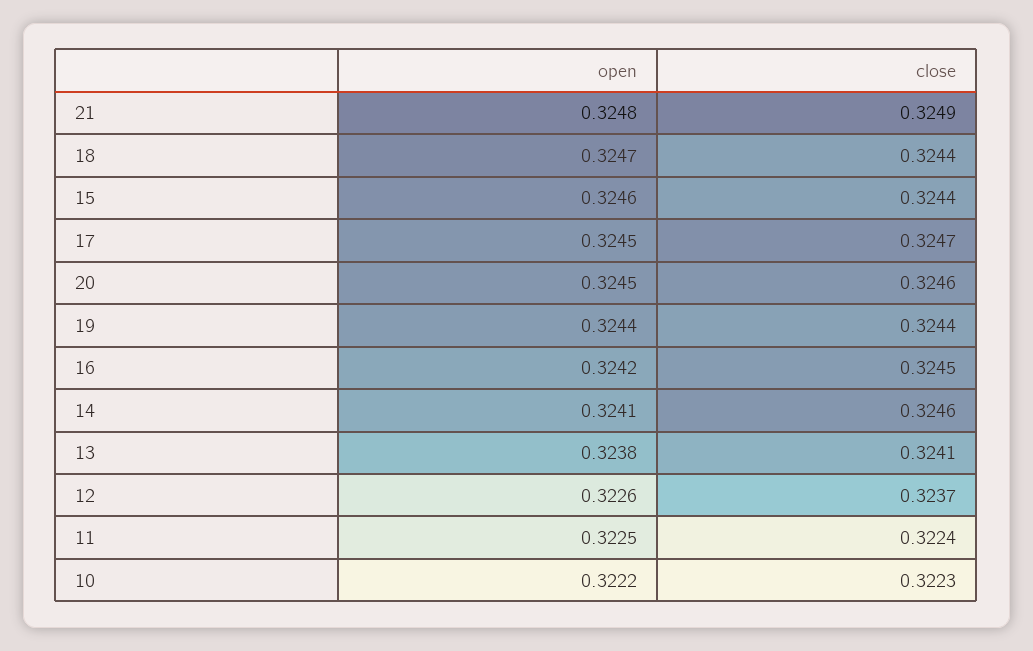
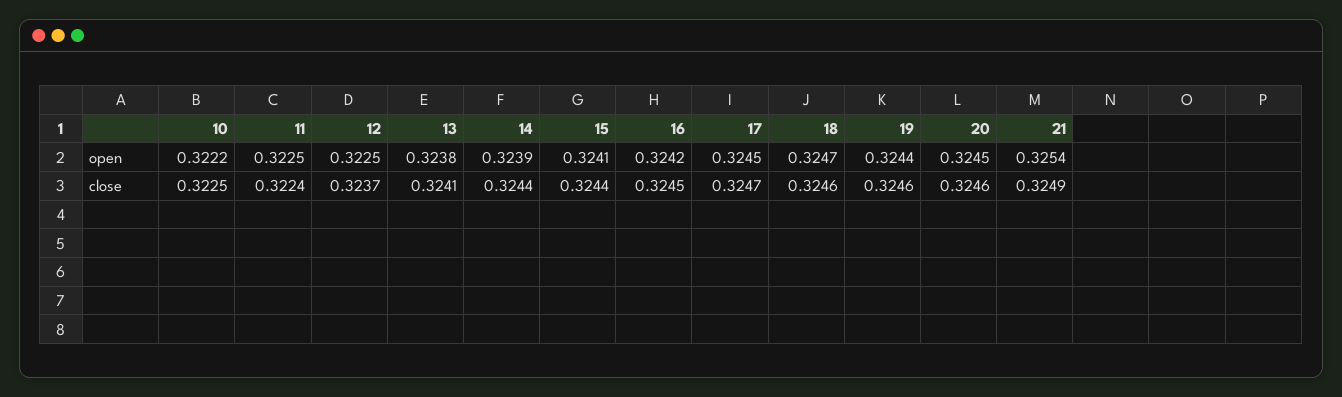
open, 21: 0.3248 -> 0.3254
close, 18: 0.3244 -> 0.3246
open, 15: 0.3246 -> 0.3241
close, 19: 0.3244 -> 0.3246
open, 14: 0.3241 -> 0.3239
close, 14: 0.3246 -> 0.3244
open, 12: 0.3226 -> 0.3225
close, 10: 0.3223 -> 0.3225

